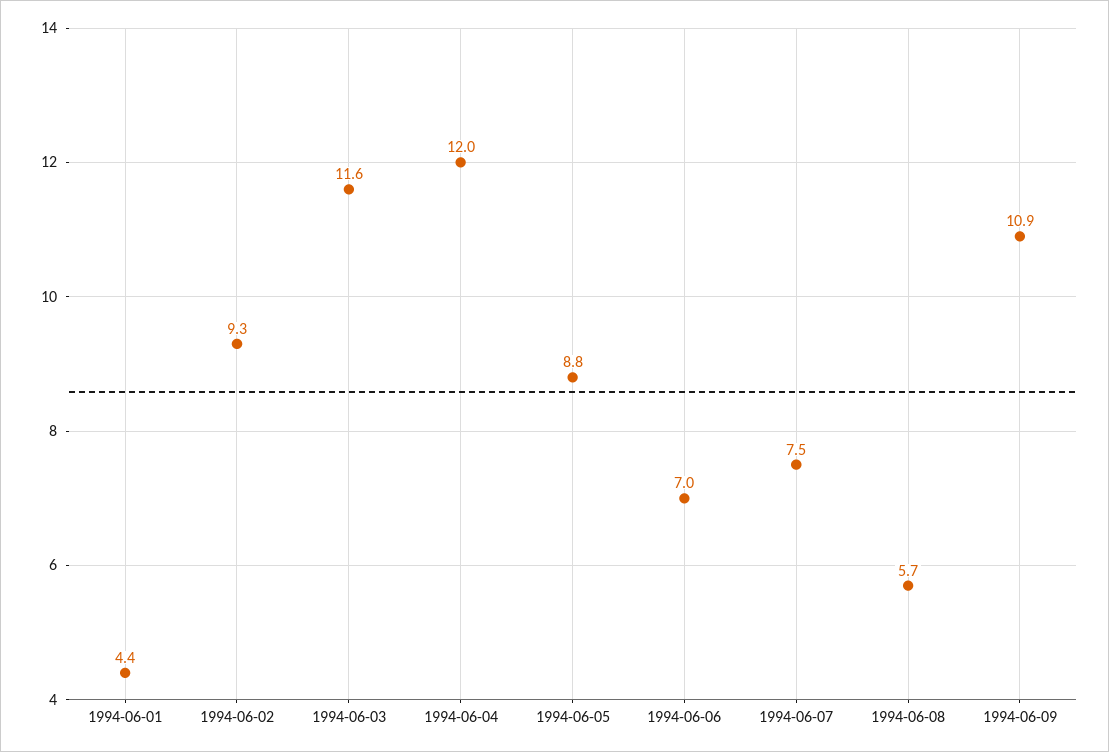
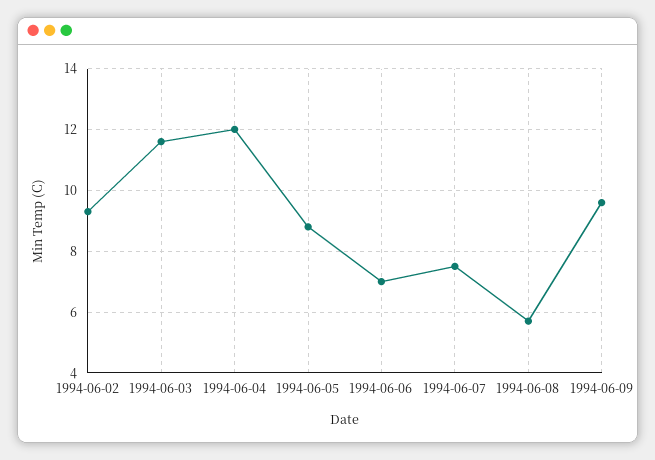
1994-06-01: 4.4 -> none
1994-06-09: 10.9 -> 9.5

